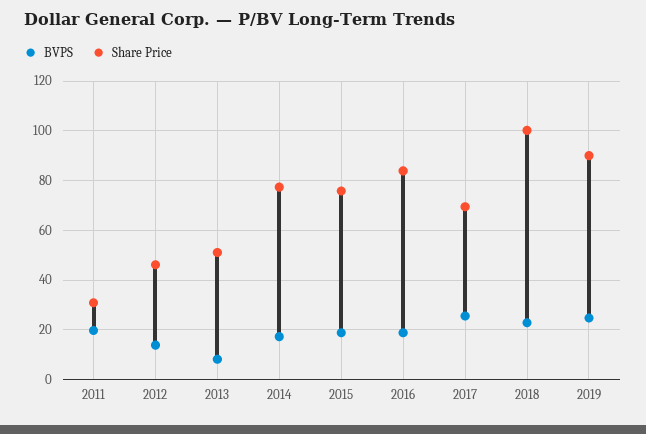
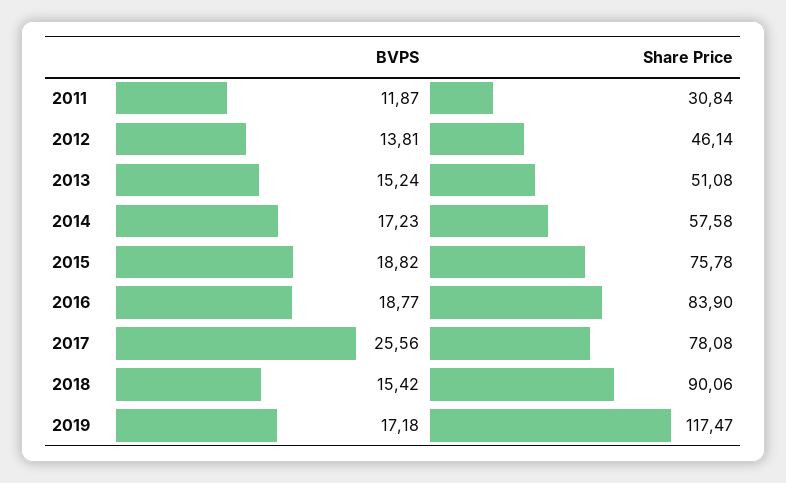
BVPS, 2011: 20 -> 11.87
BVPS, 2013: 7.5 -> 15.24
Share Price, 2014: 77.5 -> 57.58
Share Price, 2017: 70 -> 78.08
BVPS, 2018: 22.5 -> 15.42
Share Price, 2018: 100 -> 90.06
BVPS, 2019: 25 -> 17.18
Share Price, 2019: 90 -> 117.47

